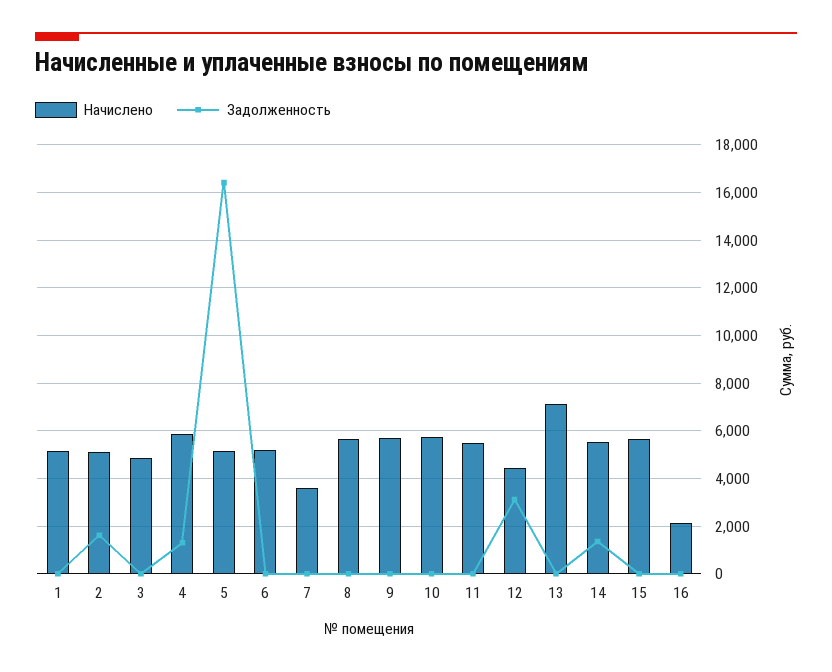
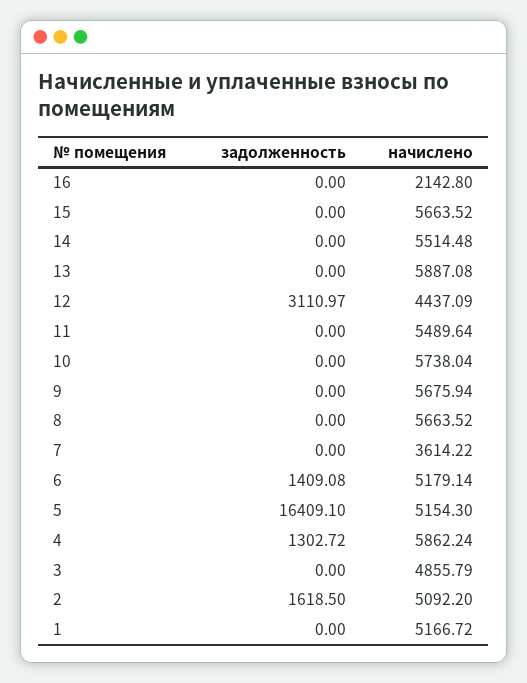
Задолженность, 6: 0 -> 1409.08
Начислено, 13: 7000 -> 5887.08
Задолженность, 14: 1500 -> 0

